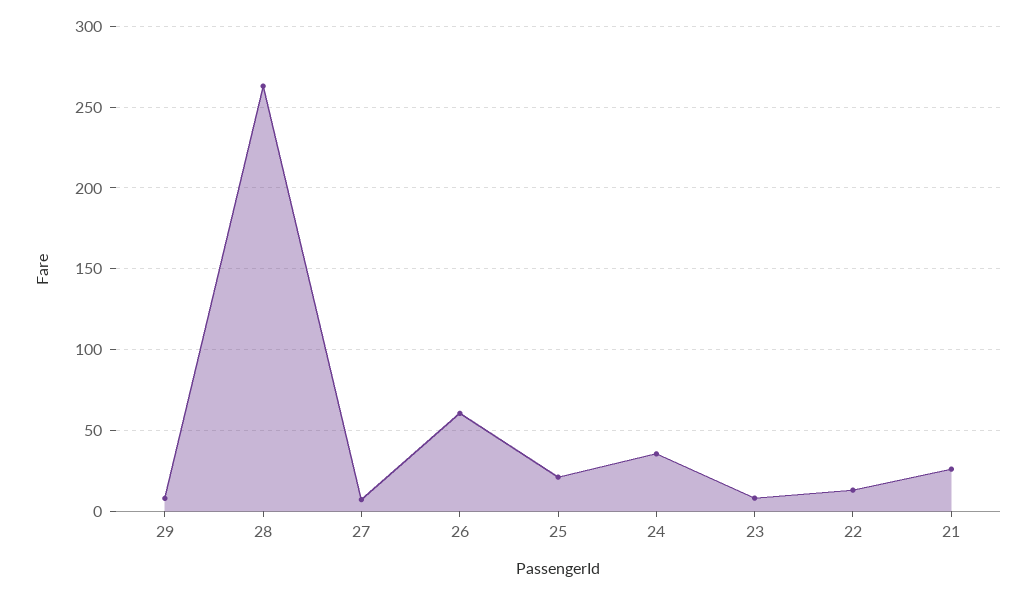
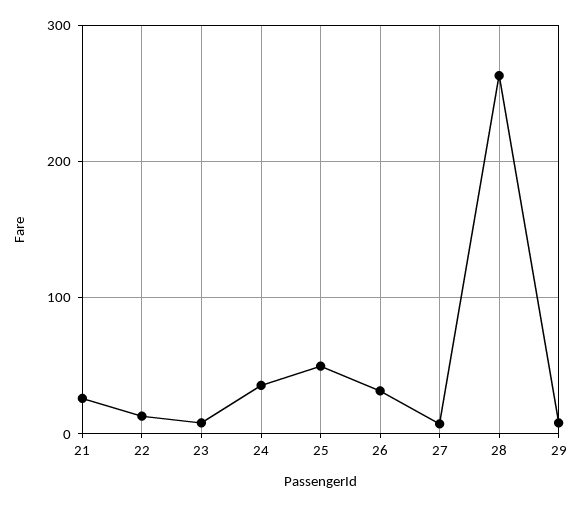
26: 60 -> 30
25: 20 -> 50

